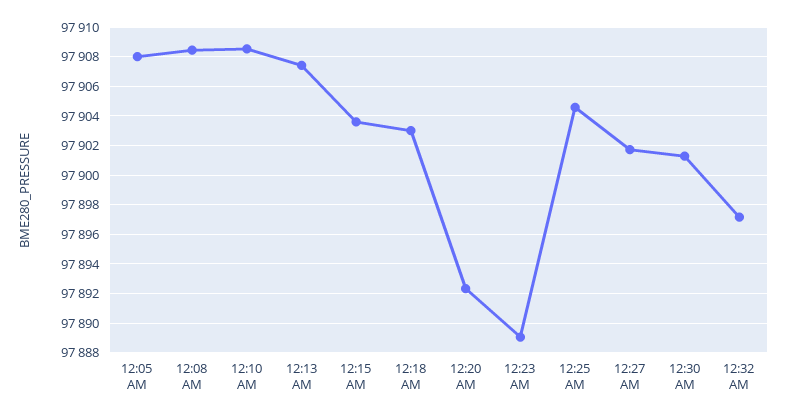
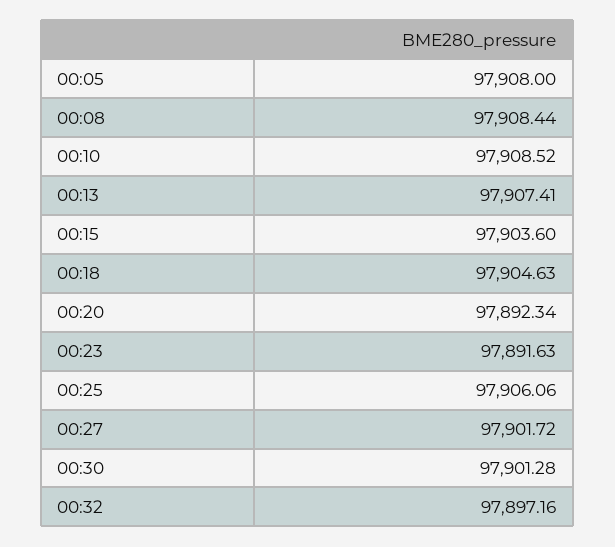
12:18 AM: 97903 -> 97904.63
12:23 AM: 97889 -> 97891.63
12:25 AM: 97904.5 -> 97906.06

